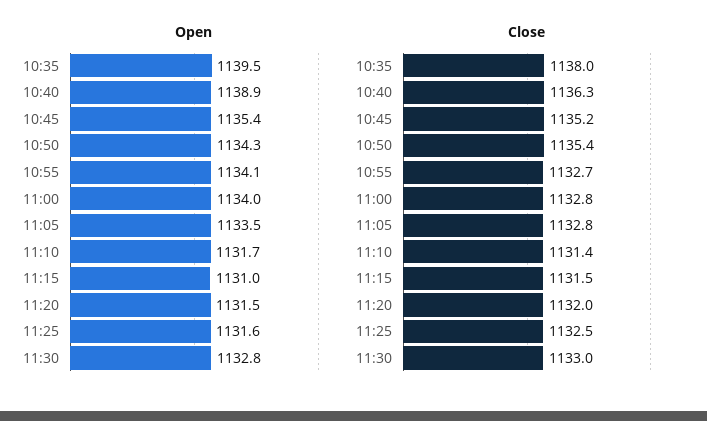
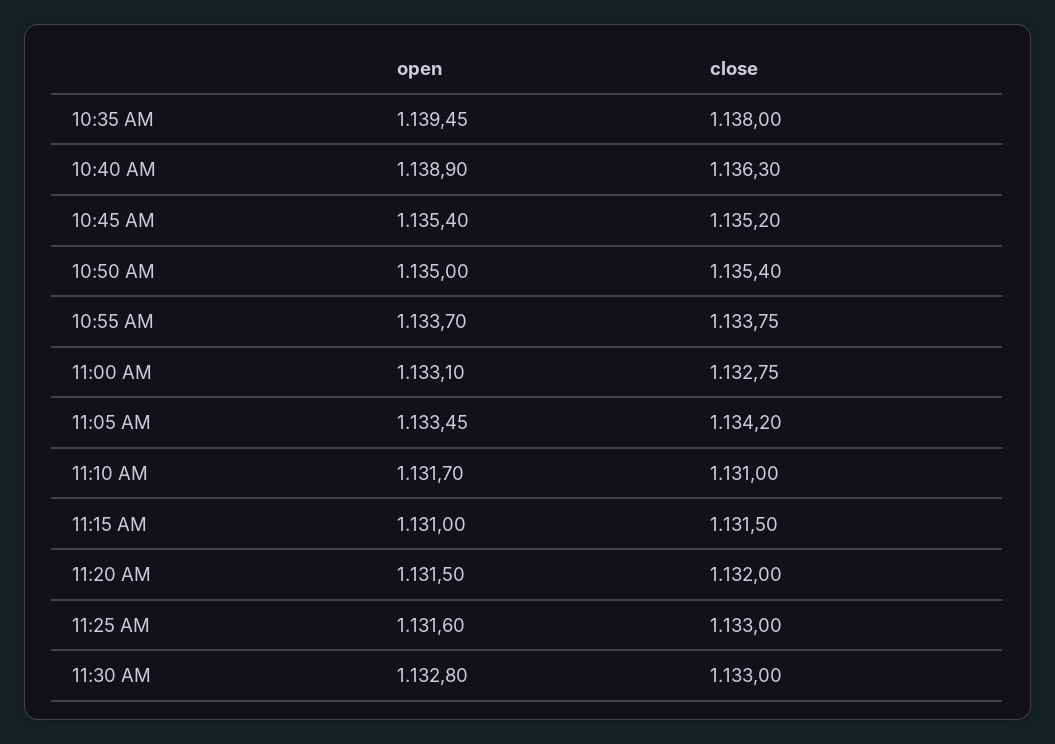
Open, 10:50: 1134.3 -> 1135
Open, 10:55: 1134.1 -> 1133.7
Open, 11:00: 1134 -> 1133.1
Close, 10:55: 1132.7 -> 1133.75
Close, 11:05: 1132.8 -> 1134.2
Close, 11:10: 1131.4 -> 1131
Close, 11:25: 1132.5 -> 1133

